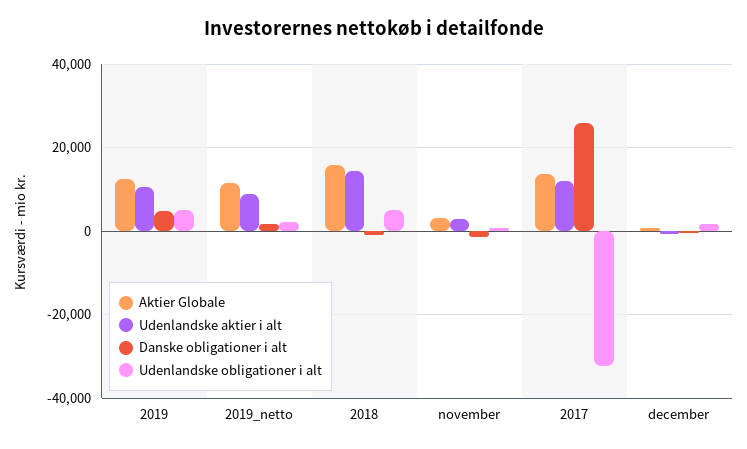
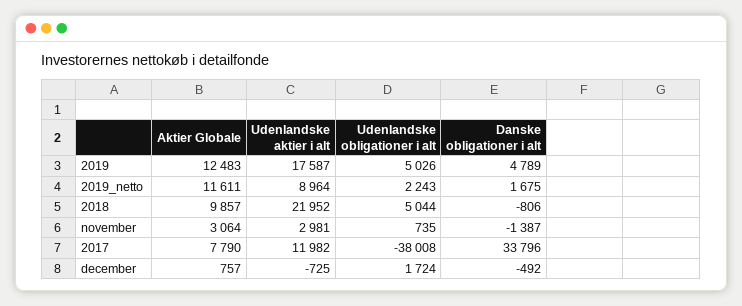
Udenlandske aktier i alt, 2019: 10000 -> 17587
Aktier Globale, 2018: 16000 -> 9857
Udenlandske aktier i alt, 2018: 14000 -> 21952
Aktier Globale, 2017: 14000 -> 7790
Danske obligationer i alt, 2017: 26000 -> 33796
Udenlandske obligationer i alt, 2017: -32000 -> -38008

